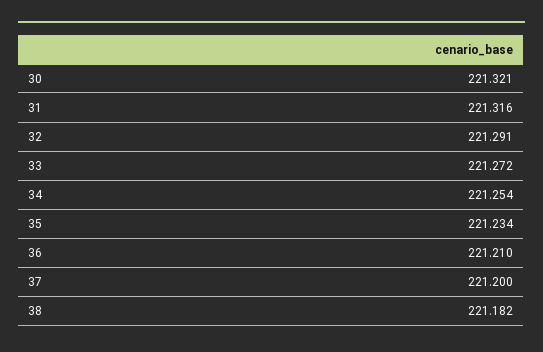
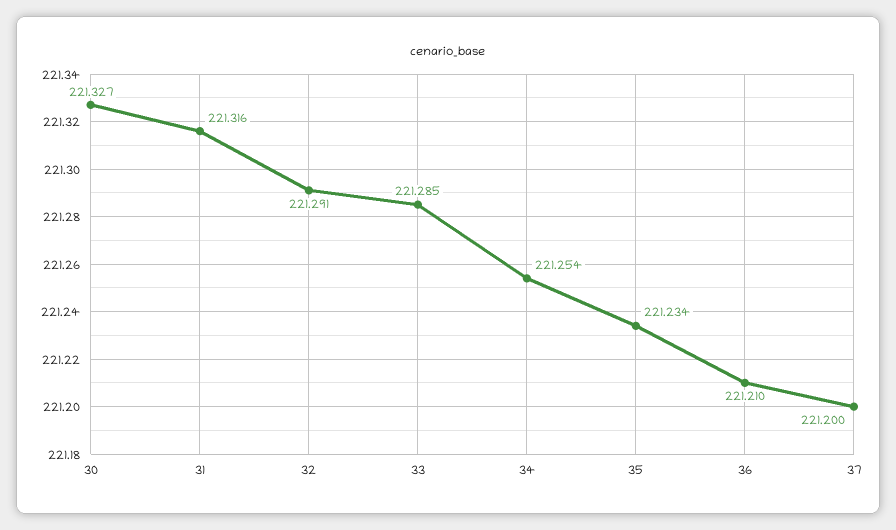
30: 221.321 -> 221.327
33: 221.272 -> 221.285
38: 221.182 -> none

